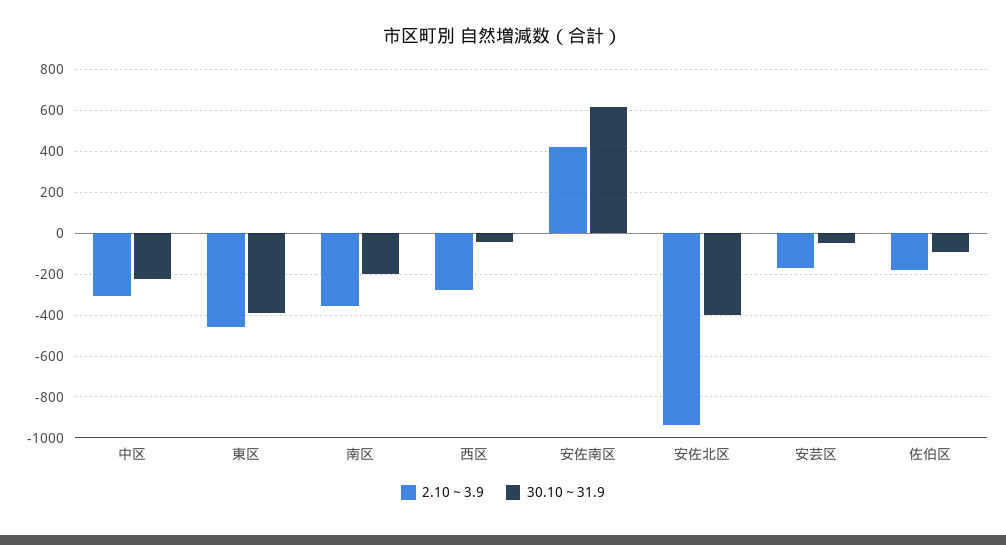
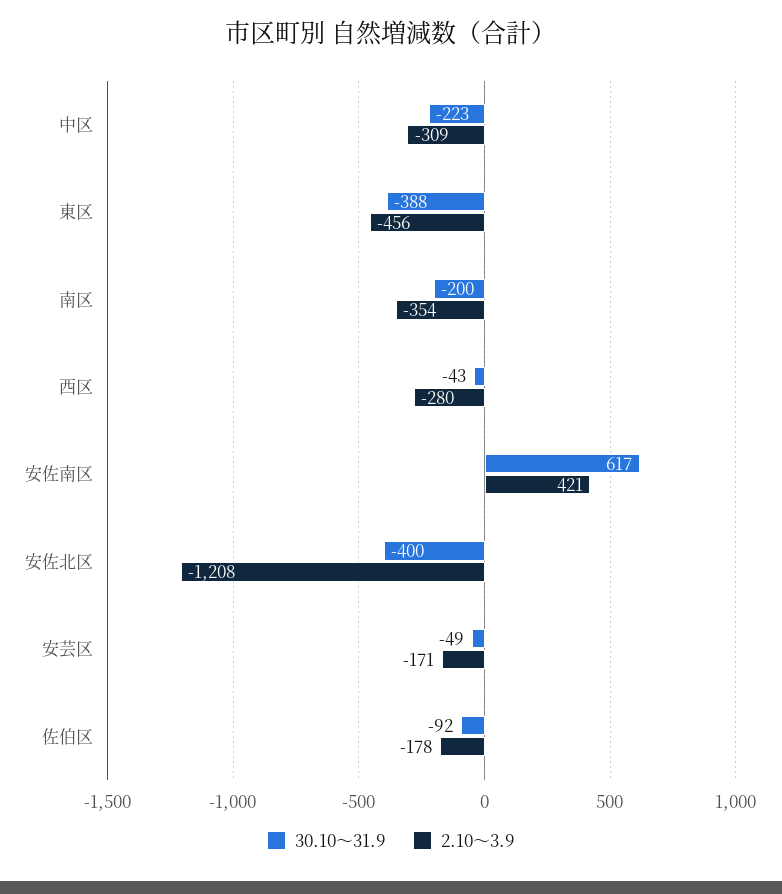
2.10～3.9, 安佐北区: -950 -> -1208

